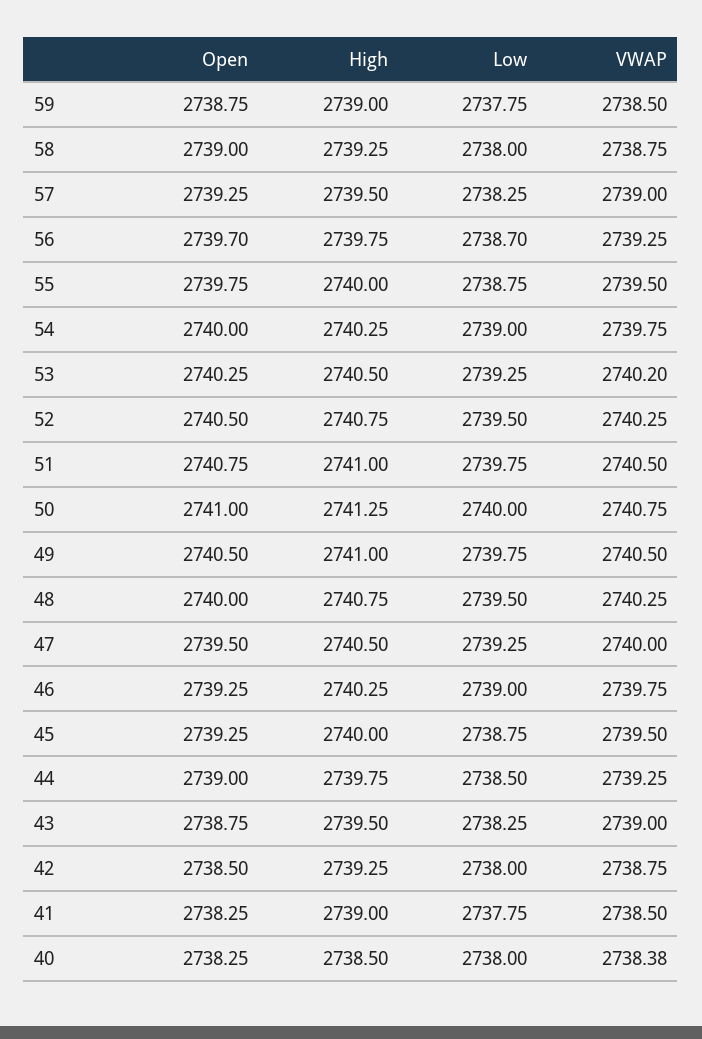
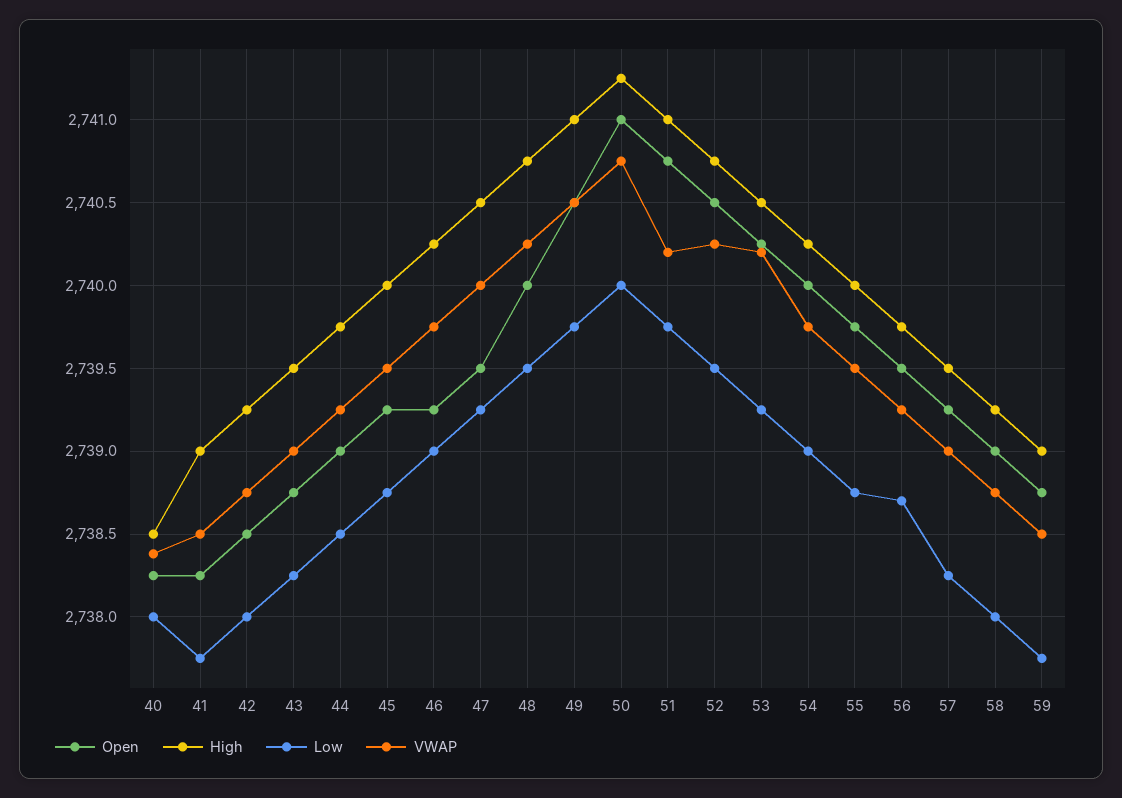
Open, 56: 2739.7 -> 2739.5
VWAP, 51: 2740.5 -> 2740.2

